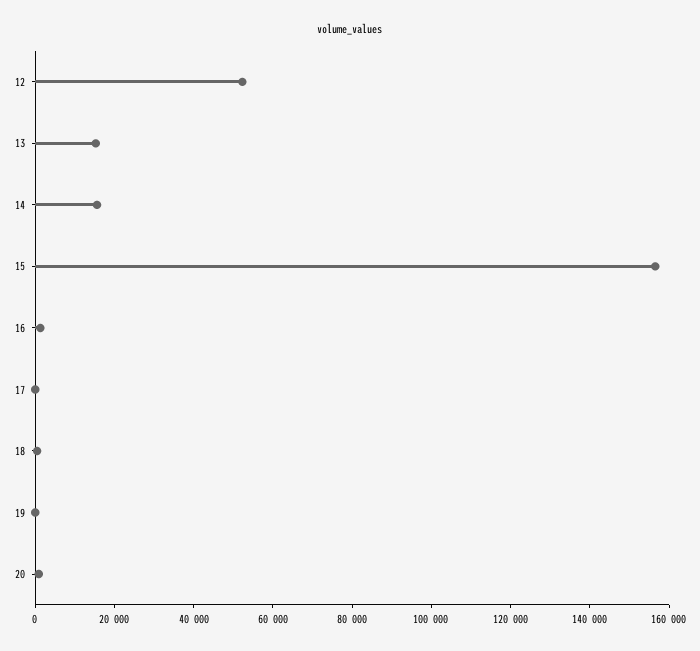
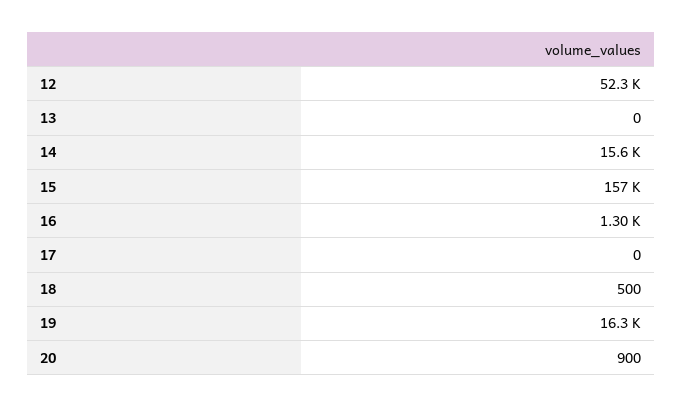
13: 15000 -> 0
19: 0 -> 16300

